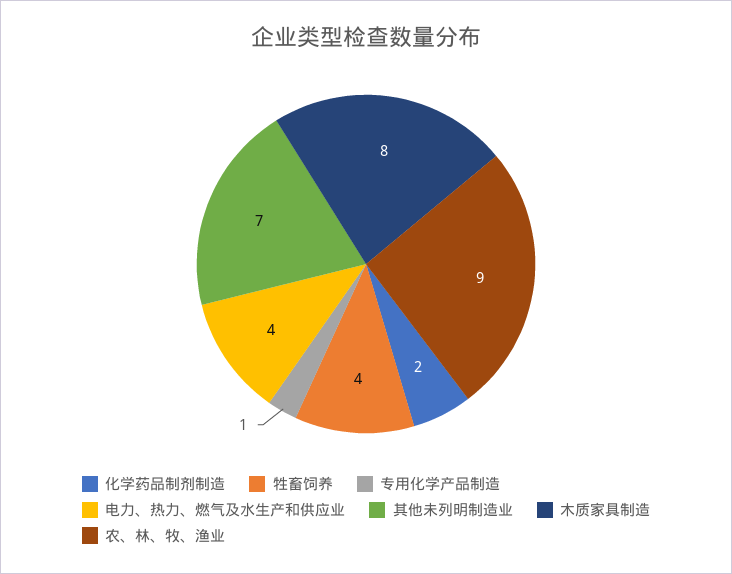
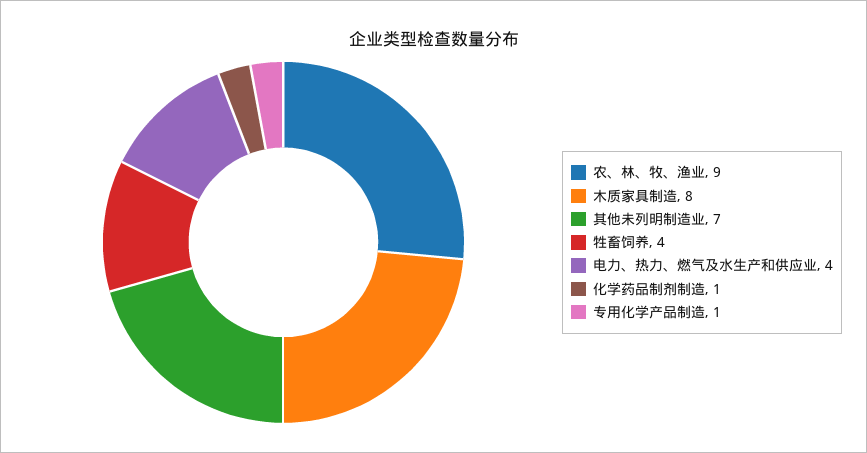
化学药品制剂制造: 2 -> 1

